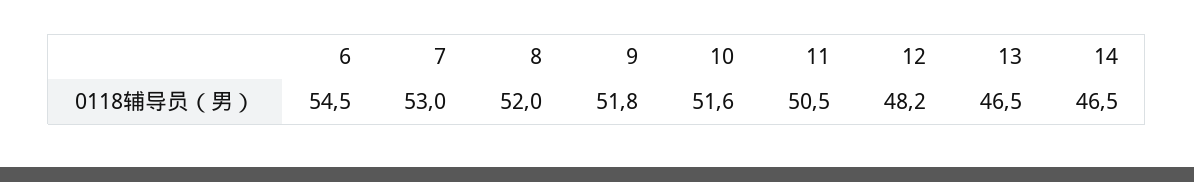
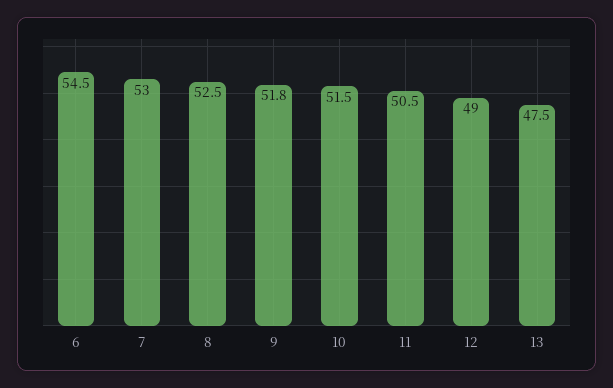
8: 52 -> 52.5
10: 51.6 -> 51.5
12: 48.2 -> 49
13: 46.5 -> 47.5
14: 46.5 -> none

